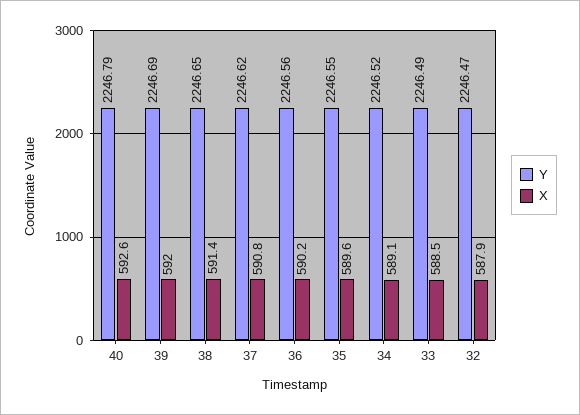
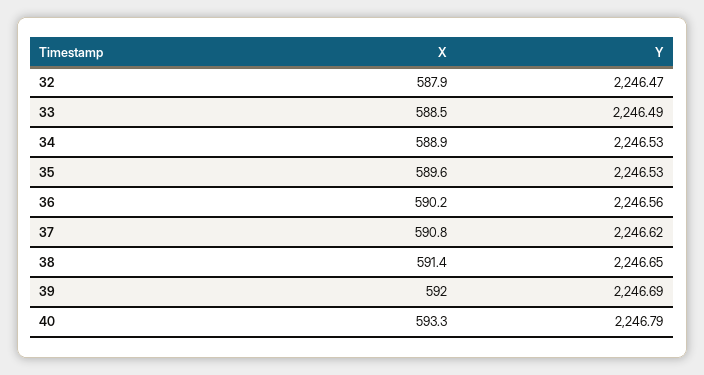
X, 40: 592.6 -> 593.3
Y, 35: 2246.55 -> 2246.53
Y, 34: 2246.52 -> 2246.53
X, 34: 589.1 -> 588.9

